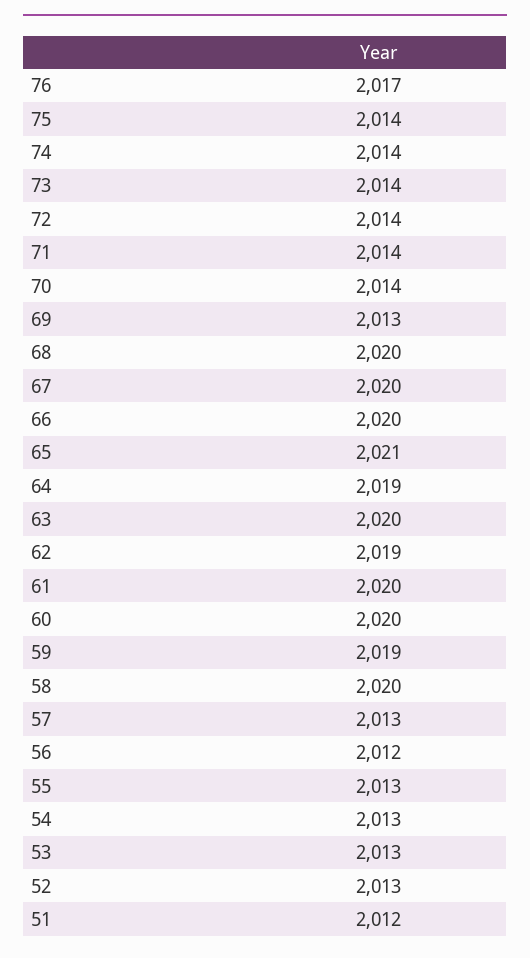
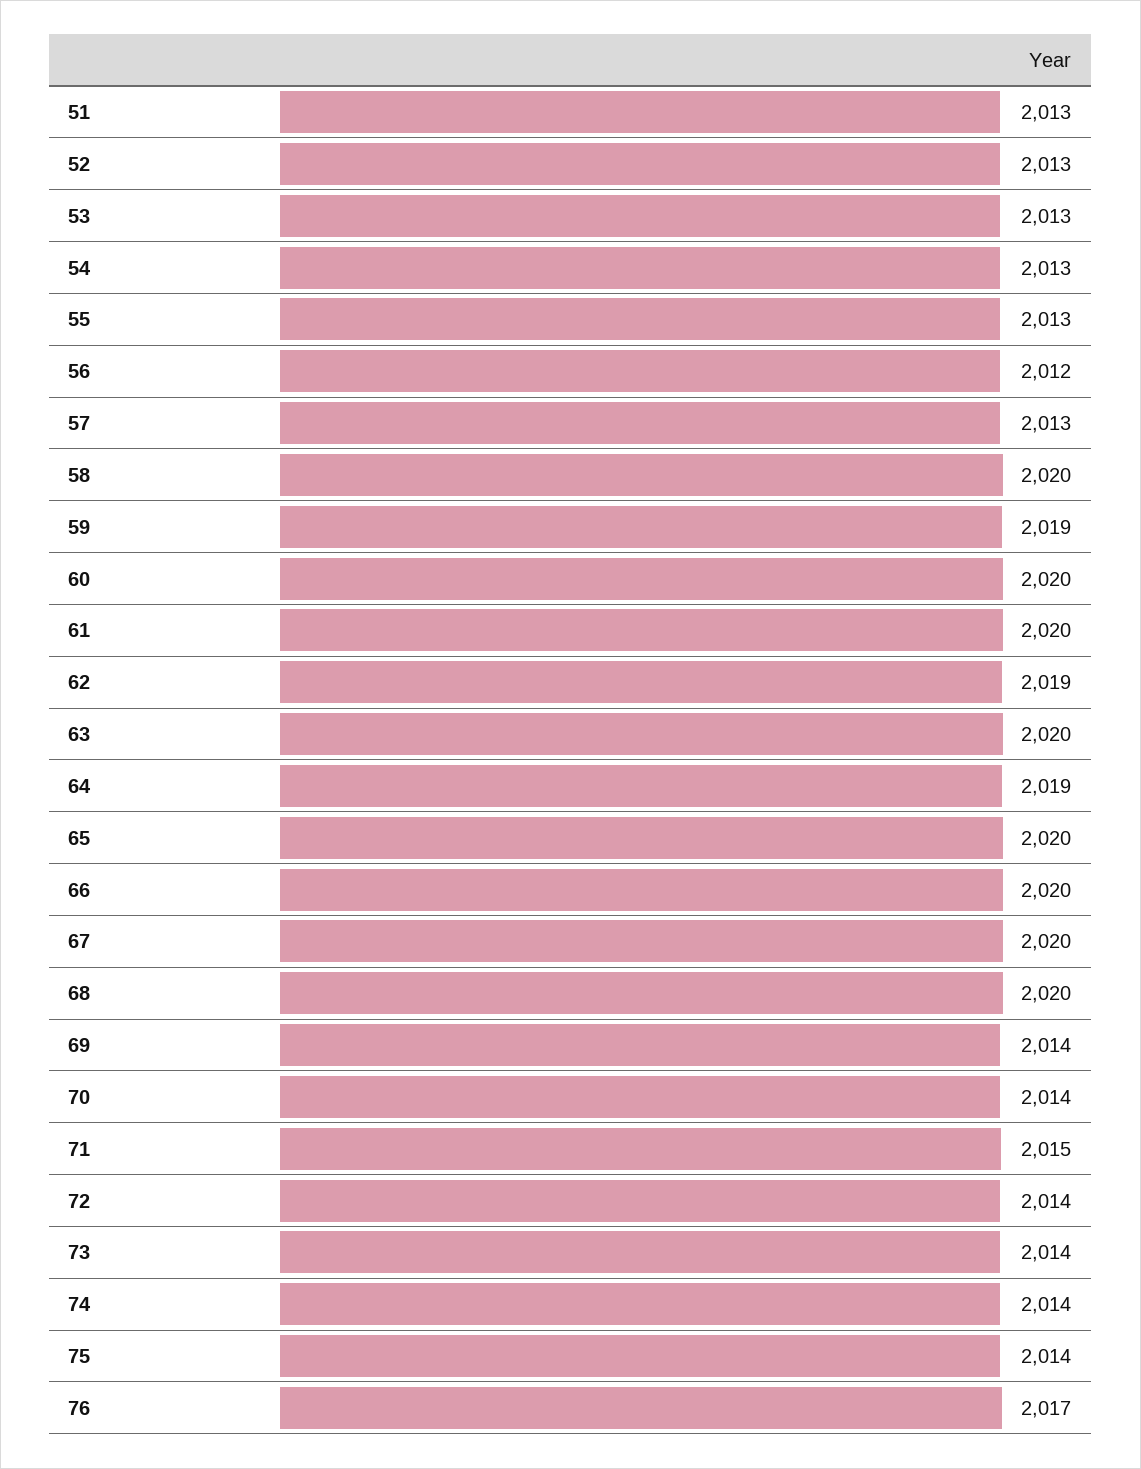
71: 2014 -> 2015
69: 2013 -> 2014
65: 2021 -> 2020
51: 2012 -> 2013

